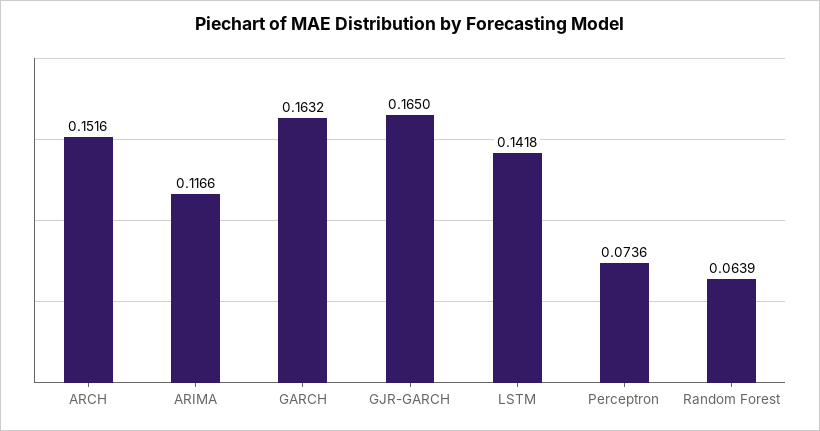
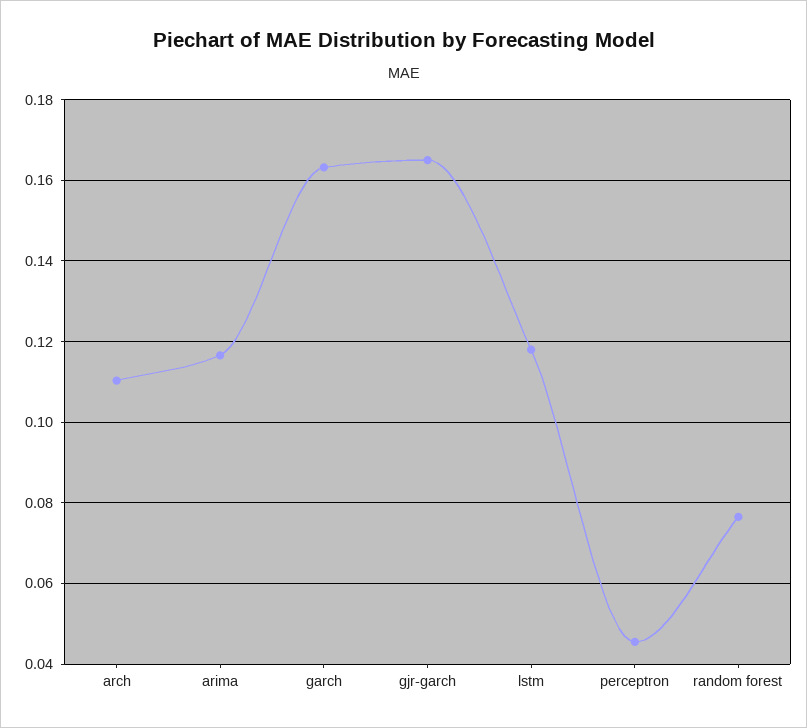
ARCH: 0.1516 -> 0.11
LSTM: 0.1418 -> 0.118
Perceptron: 0.0736 -> 0.046
Random Forest: 0.0639 -> 0.076

